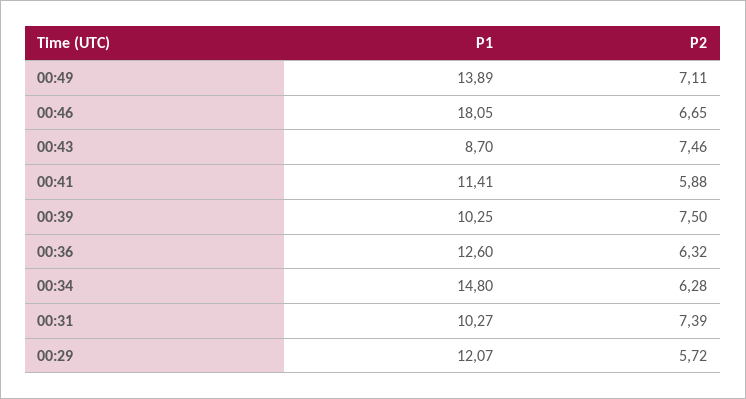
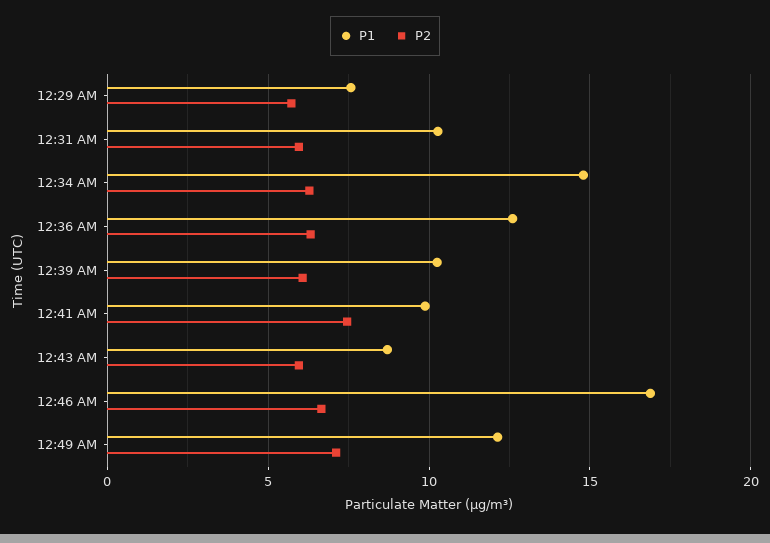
P1, 00:49: 13.89 -> 12
P1, 00:46: 18.05 -> 17
P2, 00:43: 7.46 -> 6
P1, 00:41: 11.41 -> 10
P2, 00:41: 5.88 -> 7.5
P2, 00:39: 7.5 -> 6
P2, 00:31: 7.39 -> 6
P1, 00:29: 12.07 -> 7.5

